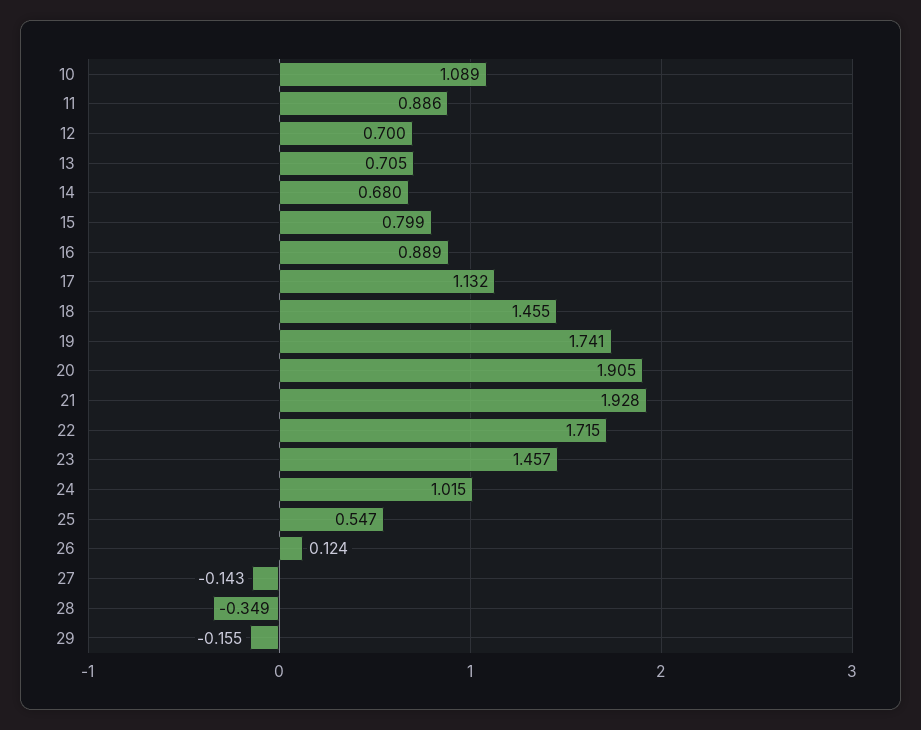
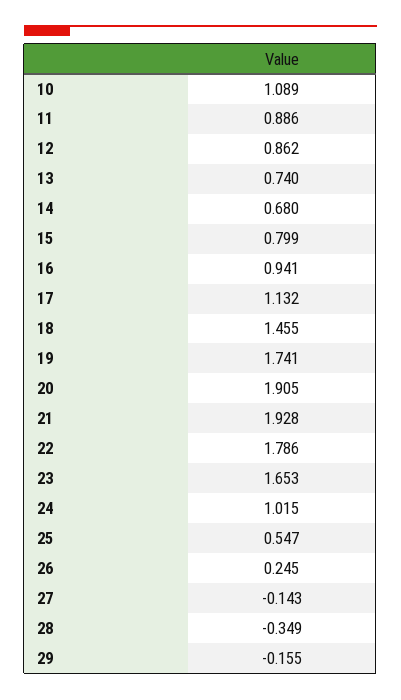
12: 0.7 -> 0.862
13: 0.705 -> 0.74
16: 0.889 -> 0.941
22: 1.715 -> 1.786
23: 1.457 -> 1.653
26: 0.124 -> 0.245

